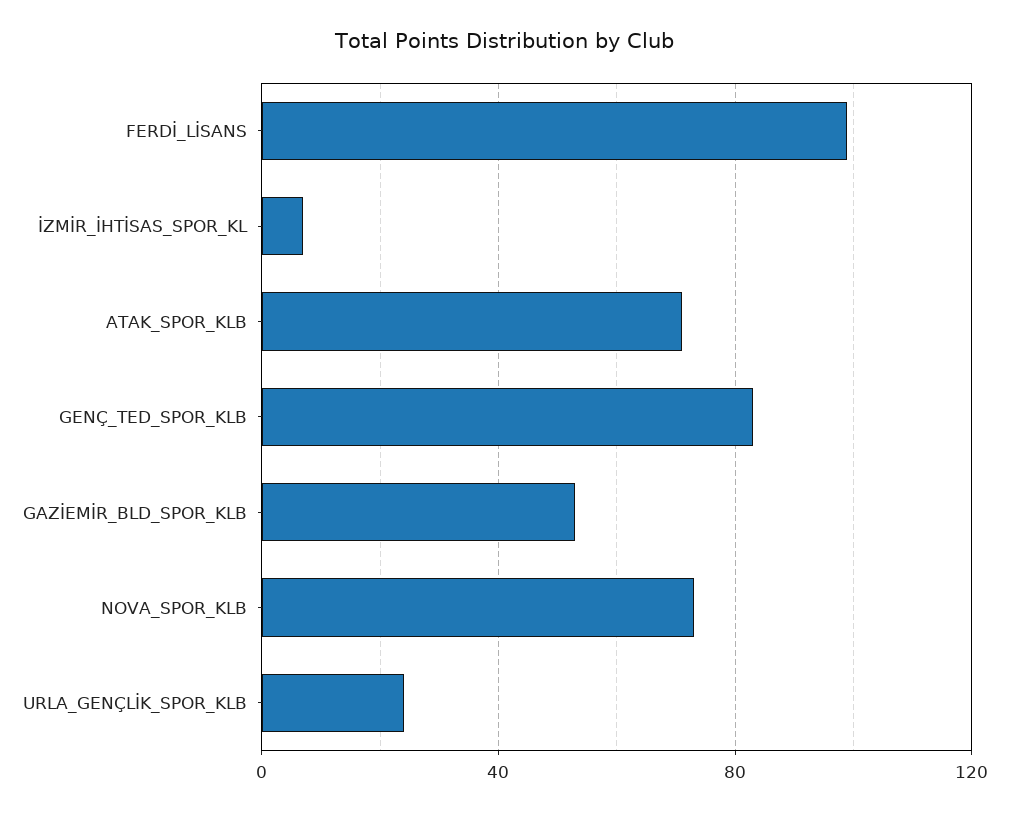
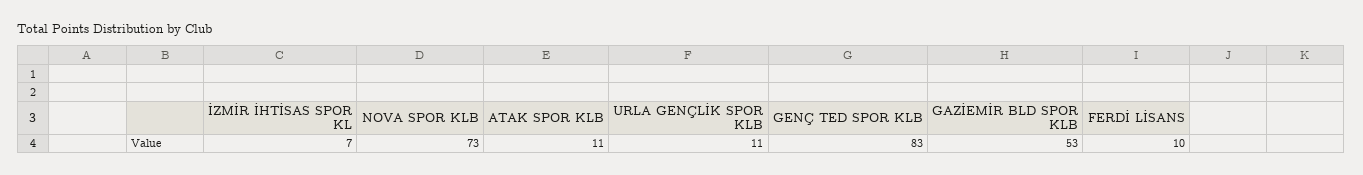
FERDİ_LİSANS: 100 -> 10
ATAK_SPOR_KLB: 70 -> 11
URLA_GENÇLİK_SPOR_KLB: 25 -> 11

